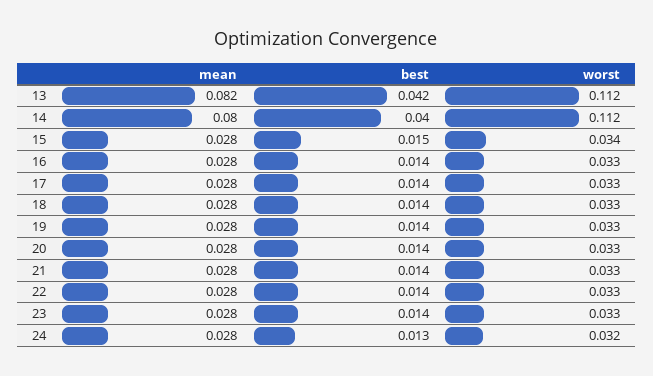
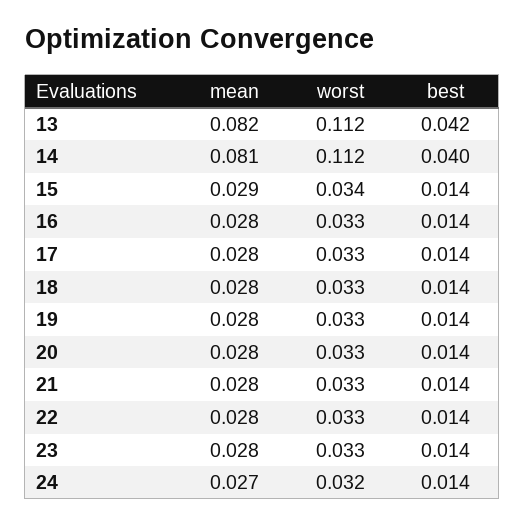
mean, 14: 0.08 -> 0.081
mean, 15: 0.028 -> 0.029
best, 15: 0.015 -> 0.014
mean, 24: 0.028 -> 0.027
best, 24: 0.013 -> 0.014

